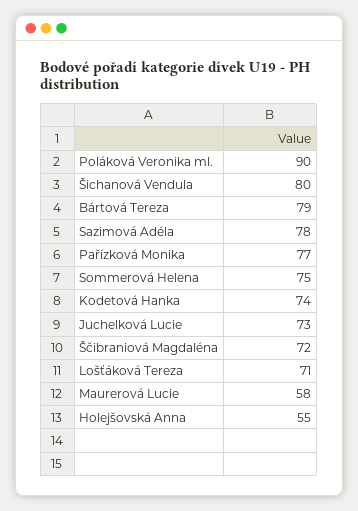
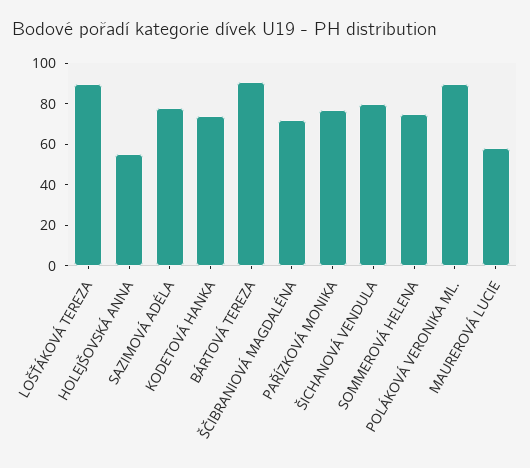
Bártová Tereza: 79 -> 90
Juchelková Lucie: 73 -> none
Lošťáková Tereza: 71 -> 90

